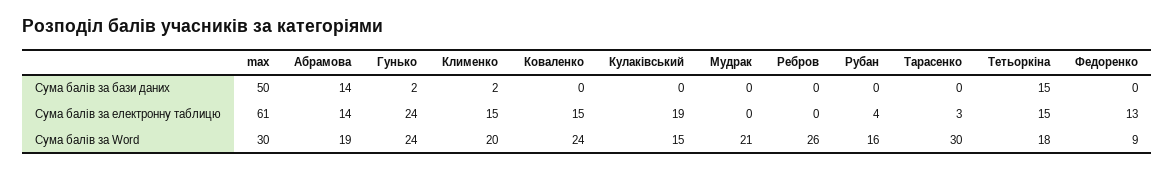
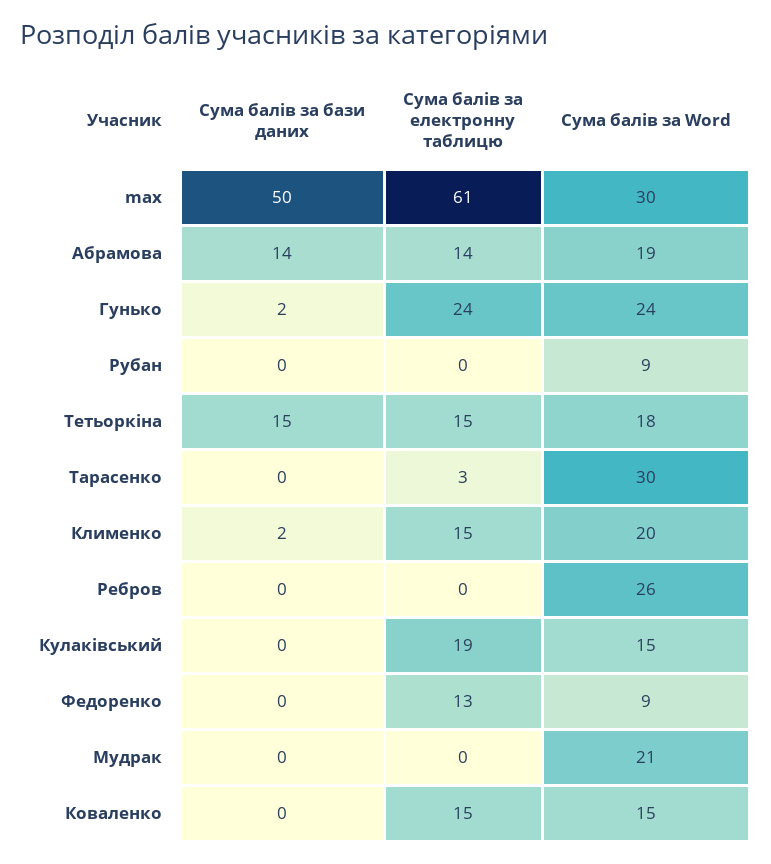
Рубан, Сума балів за електронну таблицю: 4 -> 0
Коваленко, Cума балів за Word: 24 -> 15
Рубан, Cума балів за Word: 16 -> 9

